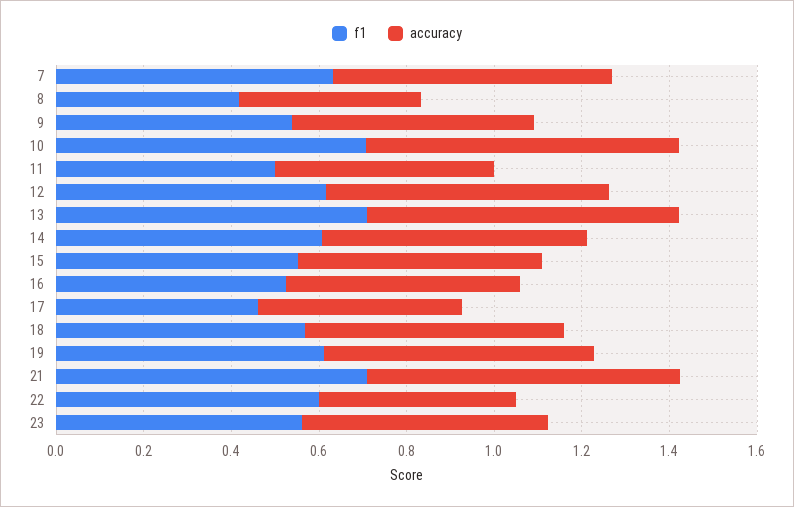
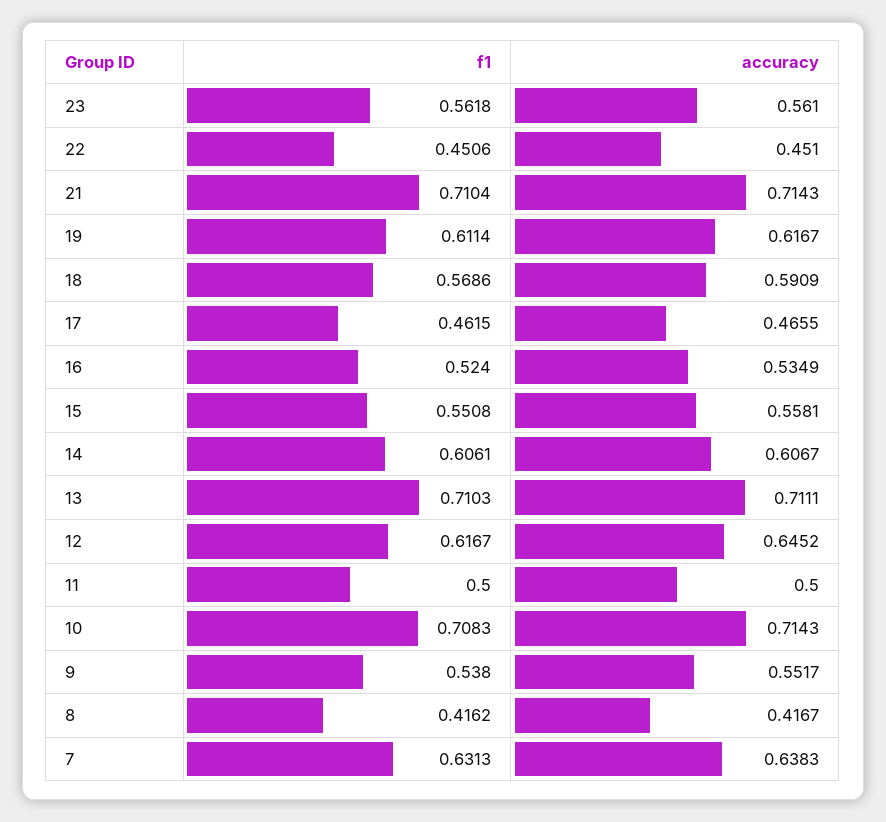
f1, 22: 0.6 -> 0.4506

